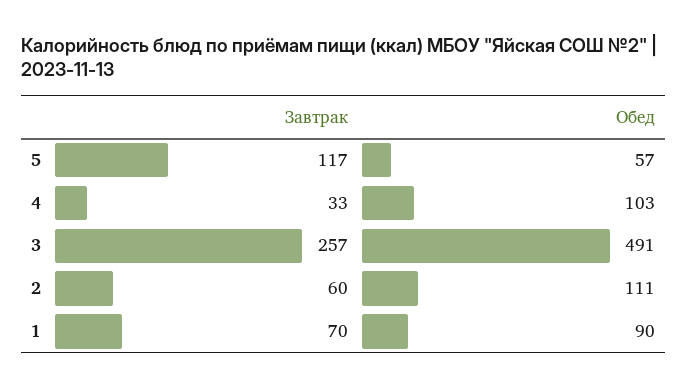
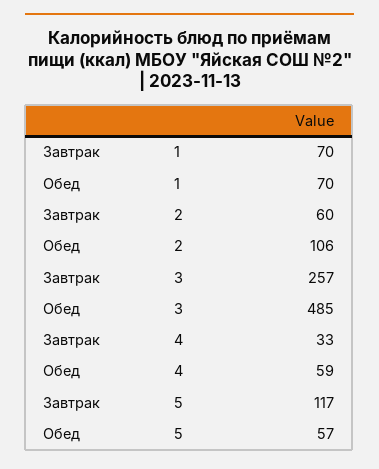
Обед, 4: 103 -> 59
Обед, 3: 491 -> 485
Обед, 2: 111 -> 106
Обед, 1: 90 -> 70

